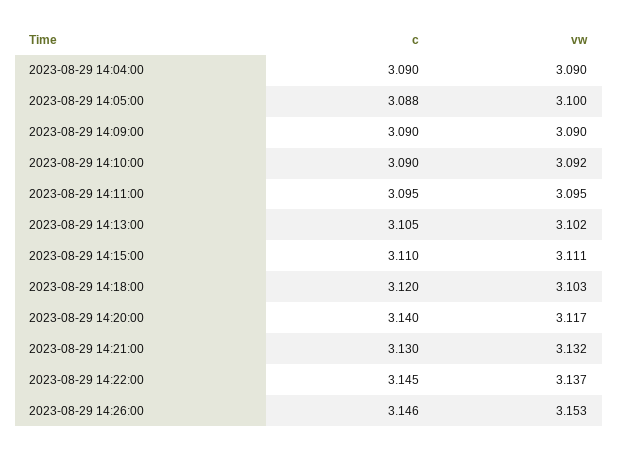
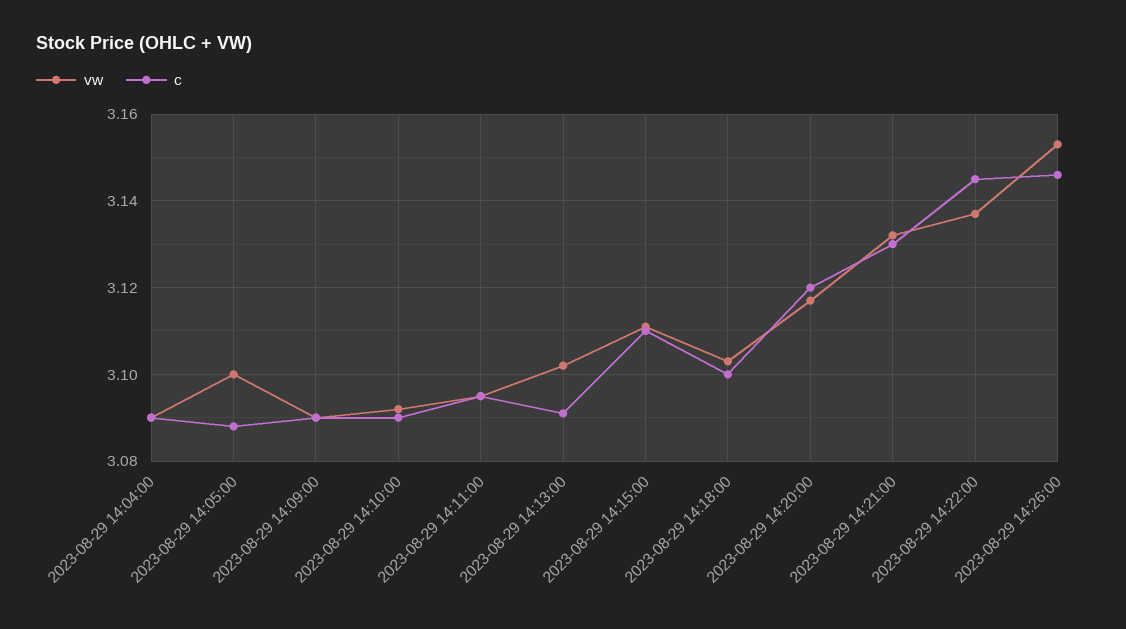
c, 2023-08-29 14:13:00: 3.105 -> 3.09
c, 2023-08-29 14:18:00: 3.12 -> 3.1
c, 2023-08-29 14:20:00: 3.14 -> 3.12

